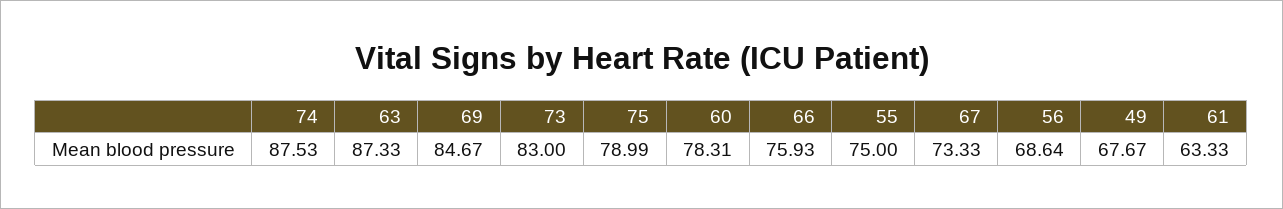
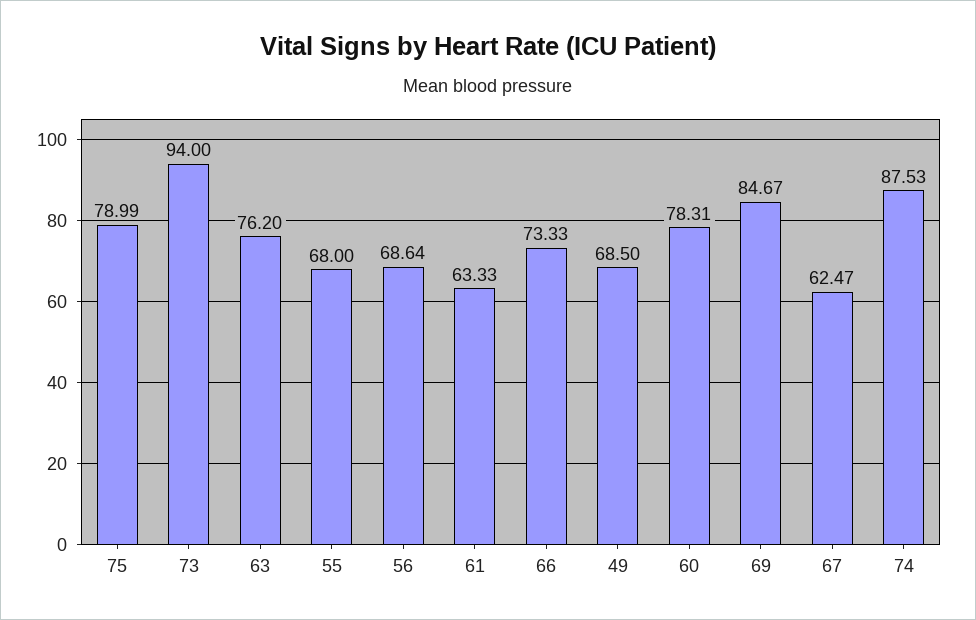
63: 87.33 -> 76.2
73: 83 -> 94
66: 75.93 -> 73.33
55: 75 -> 68
67: 73.33 -> 62.47
49: 67.67 -> 68.5

